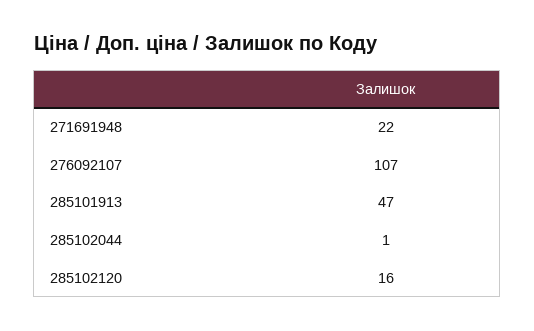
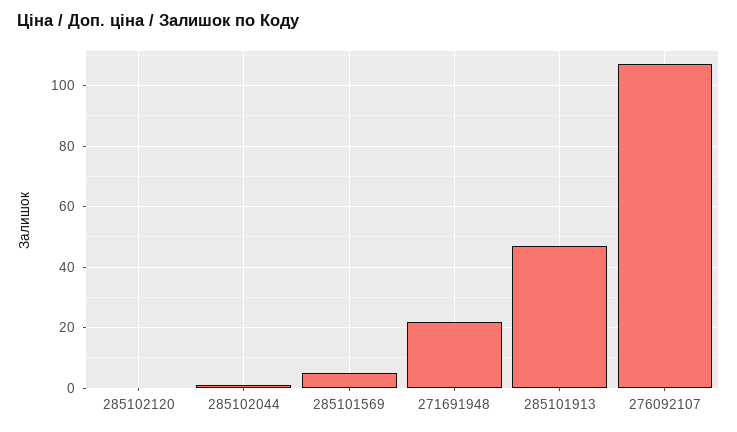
285102120: 16 -> 0
285101569: none -> 5

